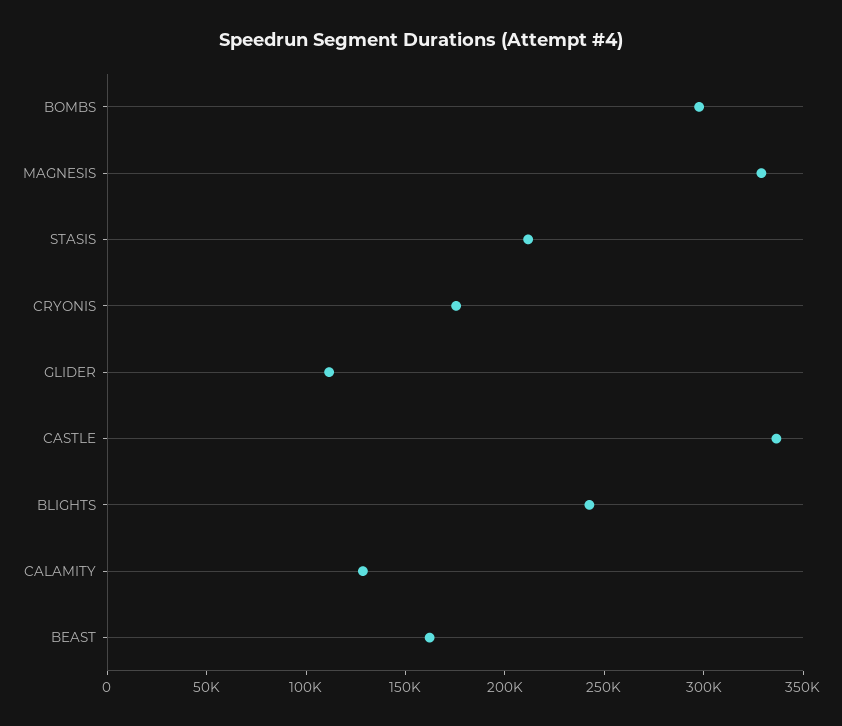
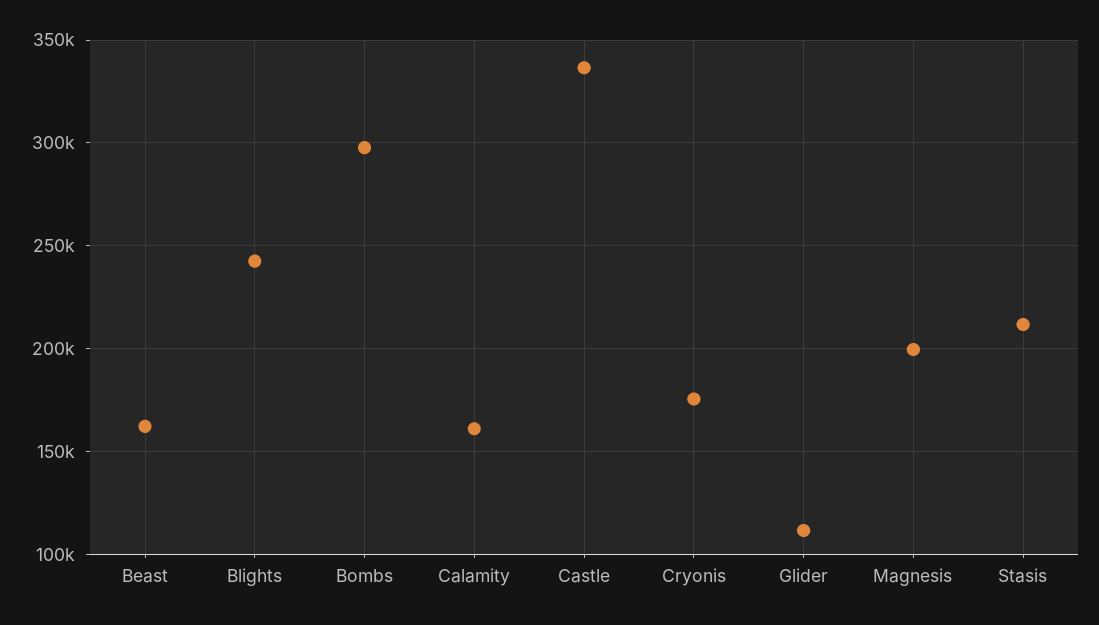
MAGNESIS: 330000 -> 200000
CALAMITY: 130000 -> 160000

